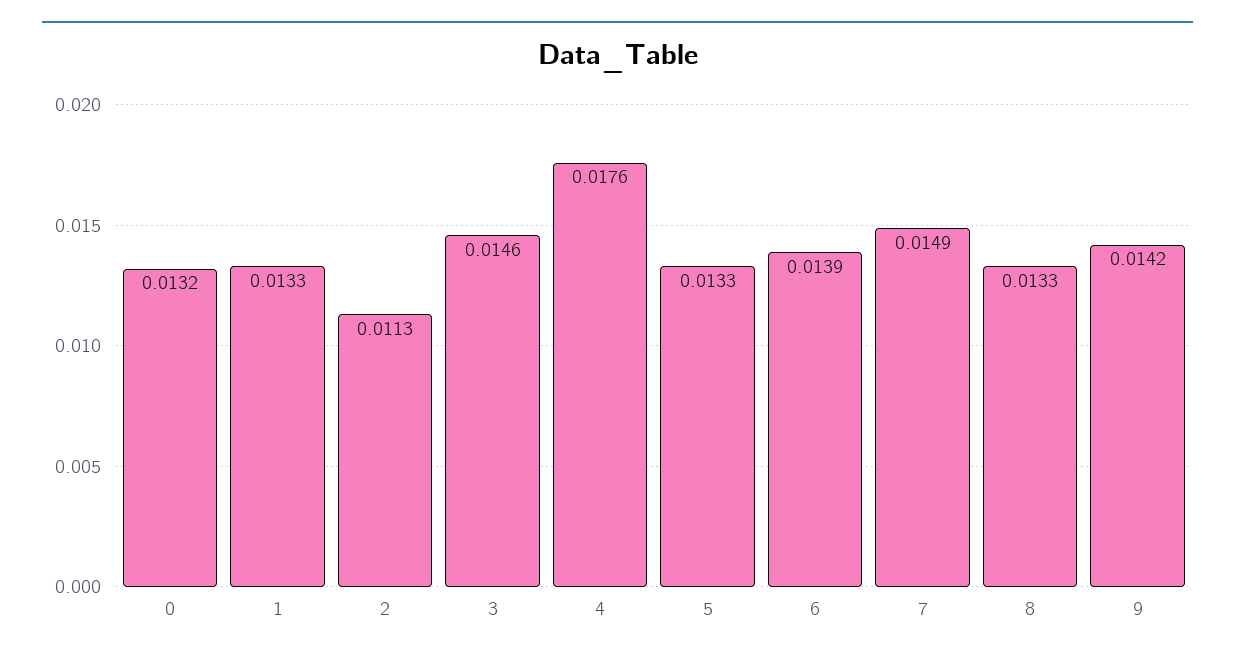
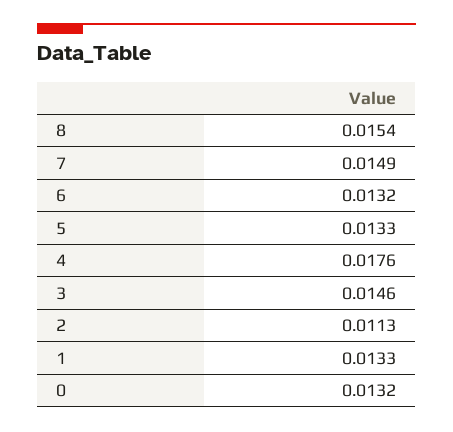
6: 0.0139 -> 0.0132
8: 0.0133 -> 0.0154
9: 0.0142 -> none

